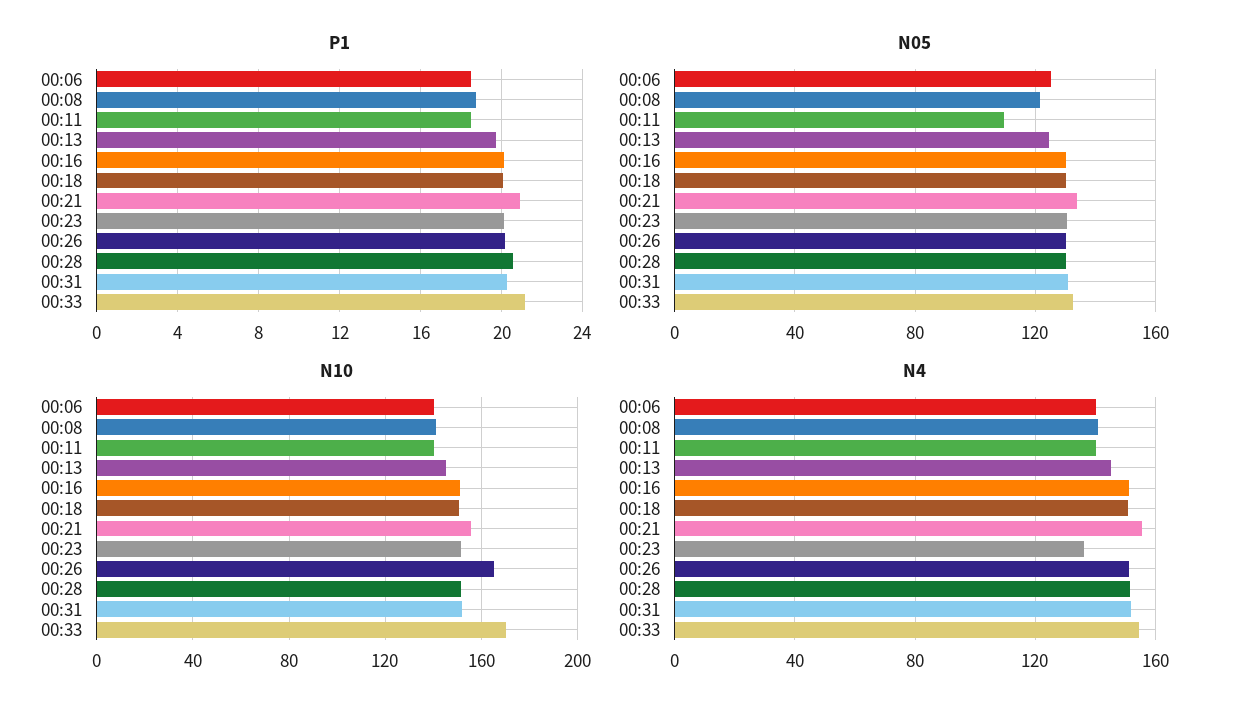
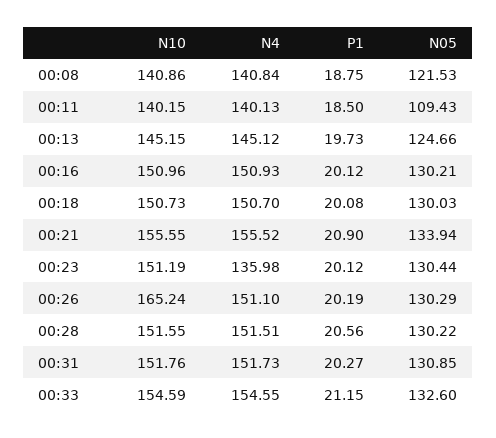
P1, 00:06: 18.5 -> none
N05, 00:06: 125 -> none
N10, 00:06: 140 -> none
N10, 00:33: 170 -> 154.59
N4, 00:06: 140 -> none

